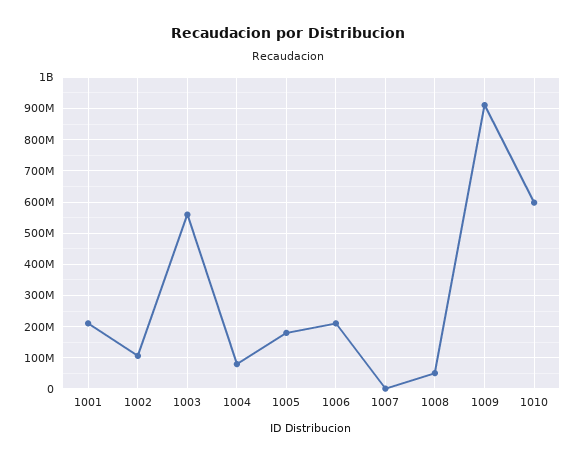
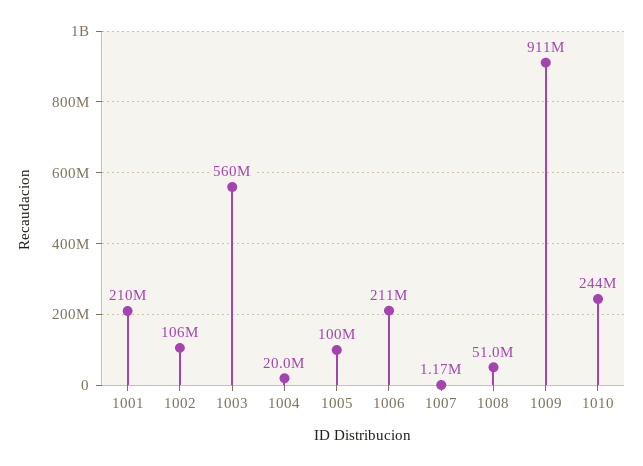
1004: 80000000 -> 20000000
1005: 180000000 -> 100000000
1010: 600000000 -> 244000000

